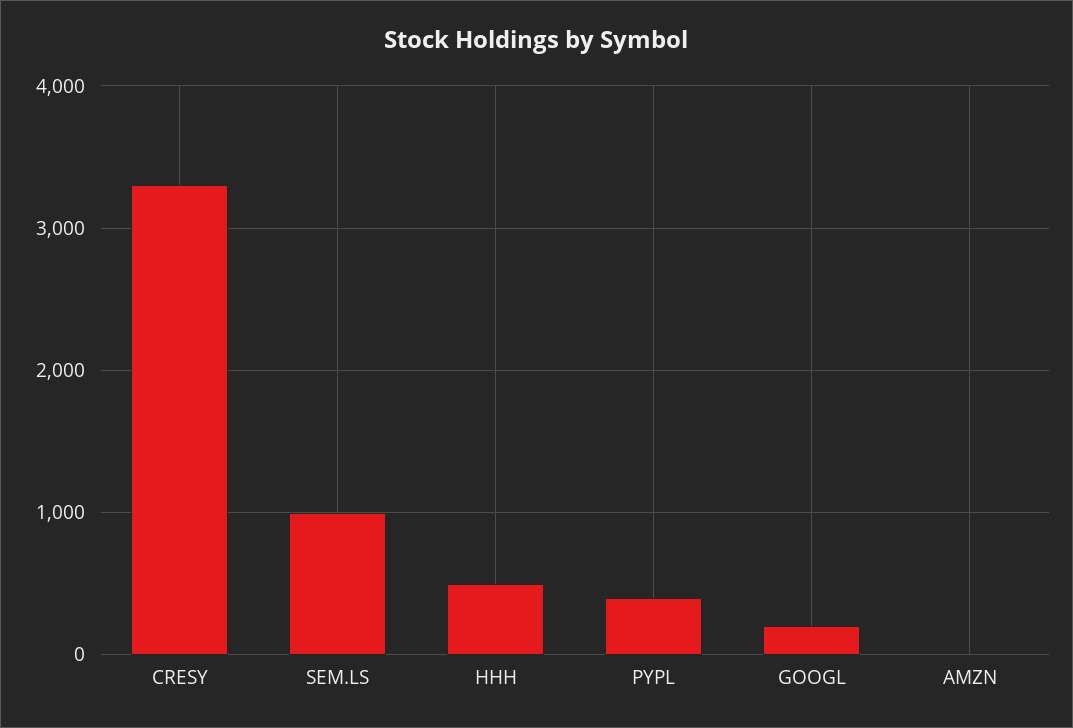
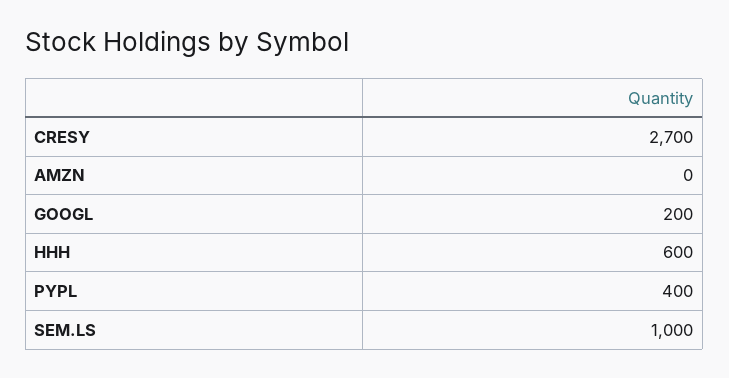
CRESY: 3300 -> 2700
HHH: 500 -> 600

